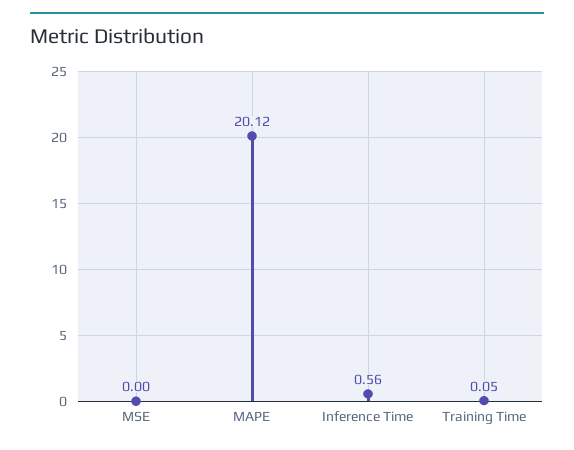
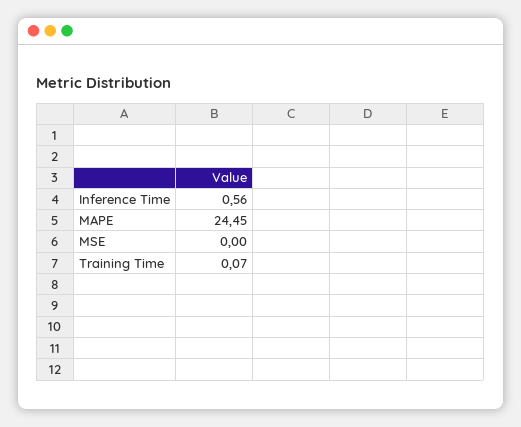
MAPE: 20.12 -> 24.45
Training Time: 0.05 -> 0.07

